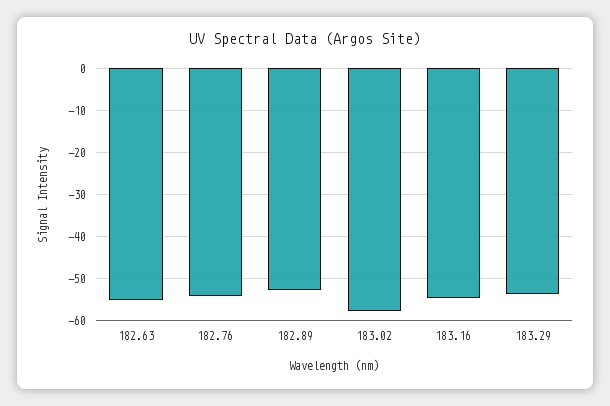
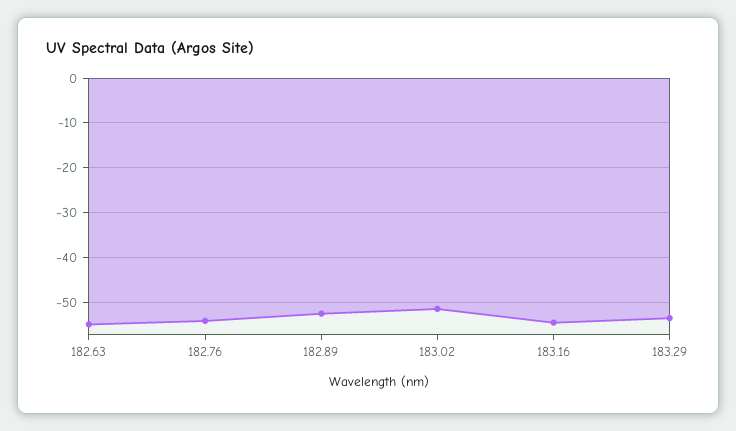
183.02: -58 -> -52

